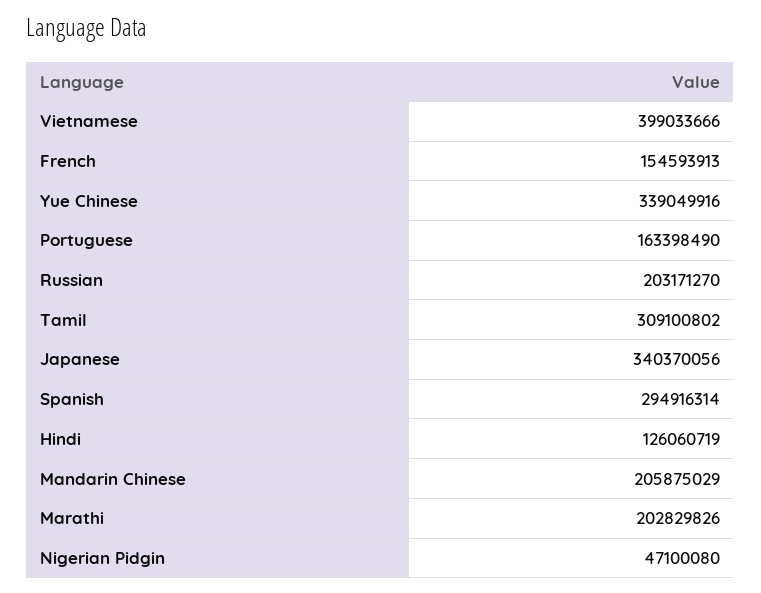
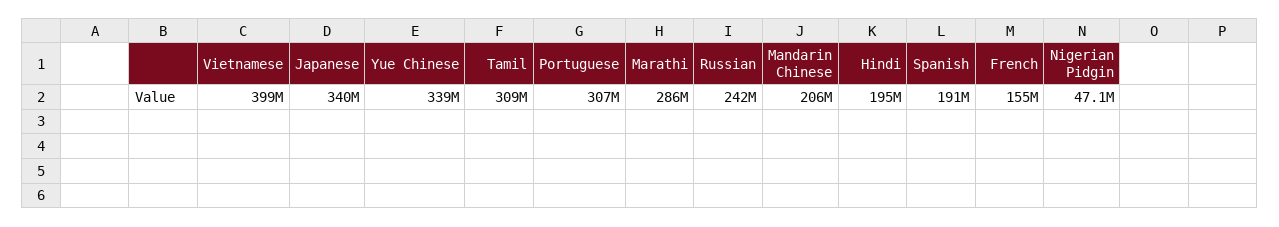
Portuguese: 163398490 -> 307000000
Russian: 203171270 -> 242000000
Spanish: 294916314 -> 191000000
Hindi: 126060719 -> 195000000
Marathi: 202829826 -> 286000000

